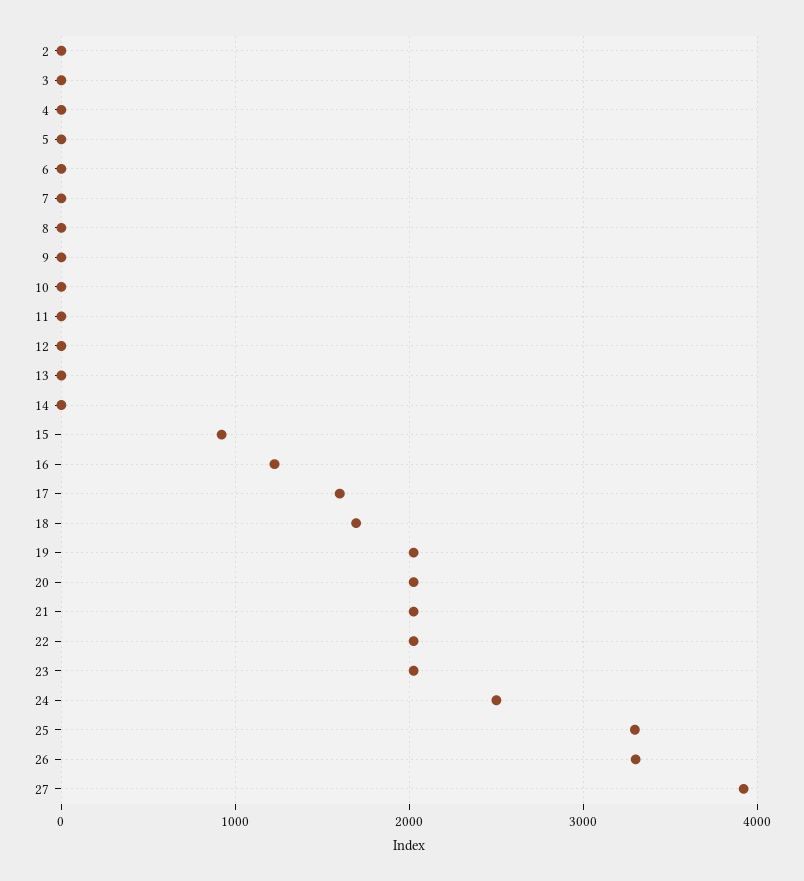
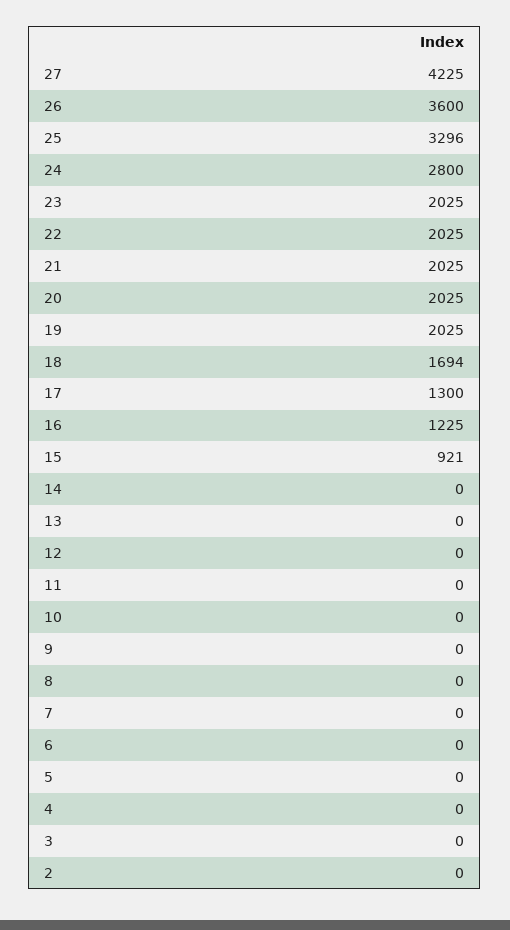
17: 1600 -> 1300
24: 2500 -> 2800
26: 3300 -> 3600
27: 3900 -> 4225

